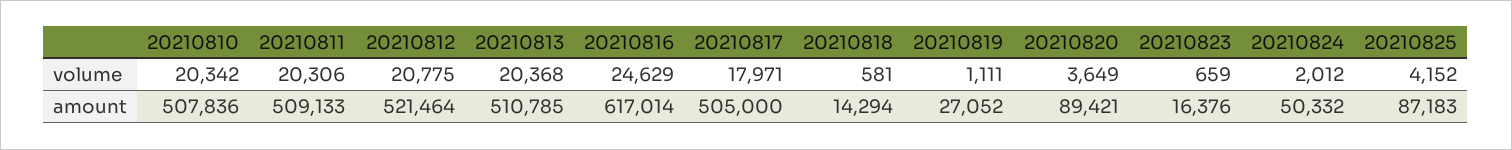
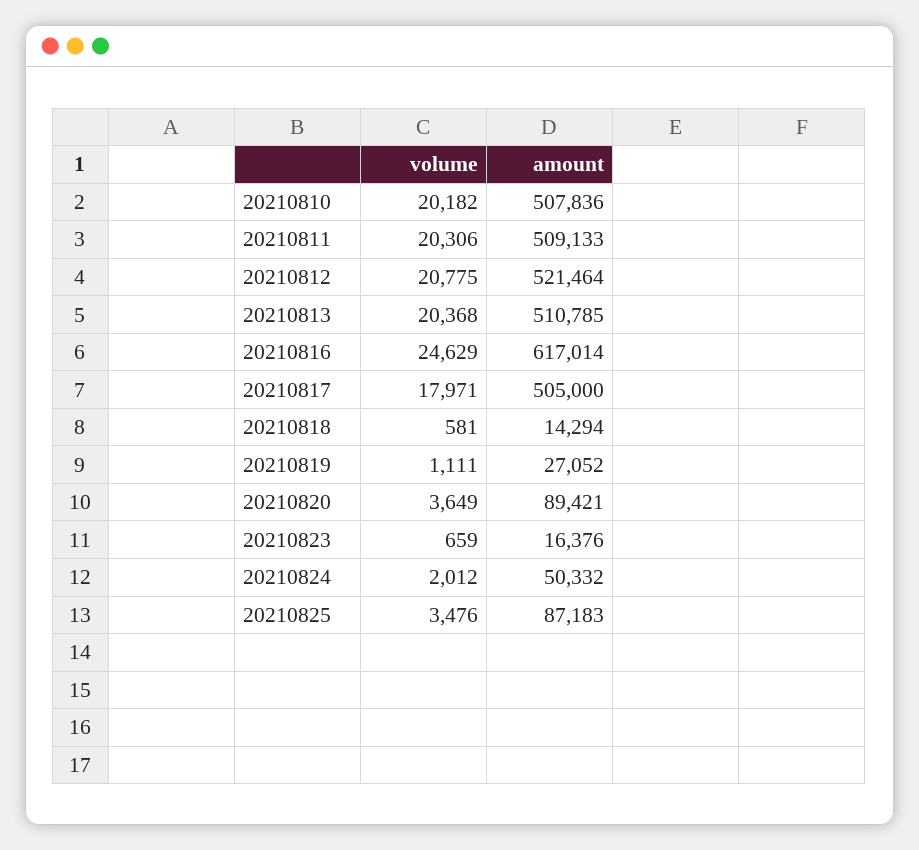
20210810, volume: 20342 -> 20182
20210825, volume: 4152 -> 3476

